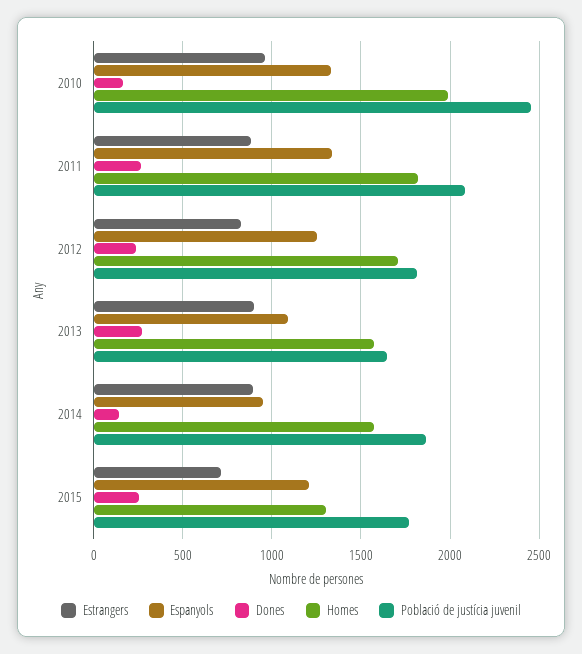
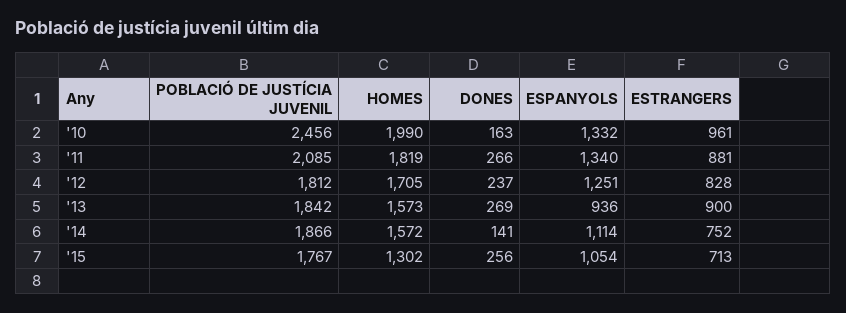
Espanyols, 2013: 1100 -> 936
Població de justícia juvenil, 2013: 1650 -> 1842
Estrangers, 2014: 900 -> 752
Espanyols, 2014: 950 -> 1114
Espanyols, 2015: 1200 -> 1054

